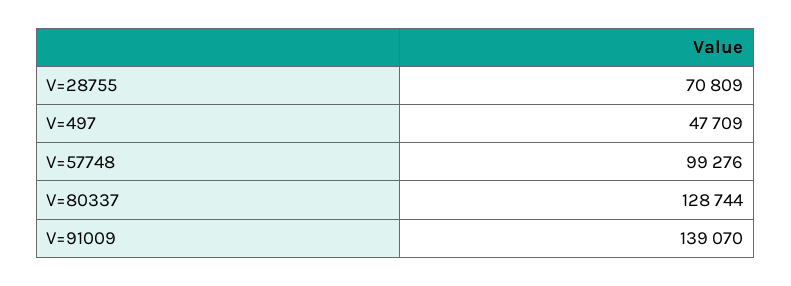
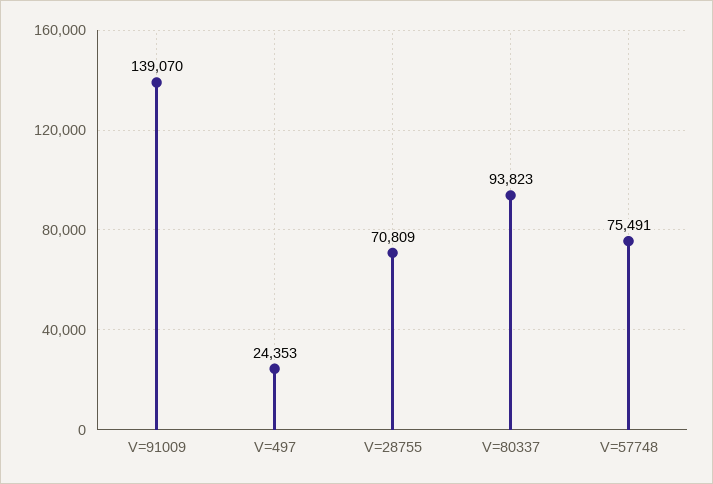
V=497: 47709 -> 24353
V=57748: 99276 -> 75491
V=80337: 128744 -> 93823

